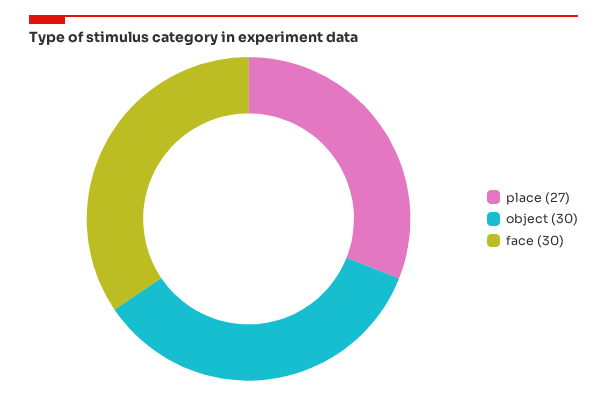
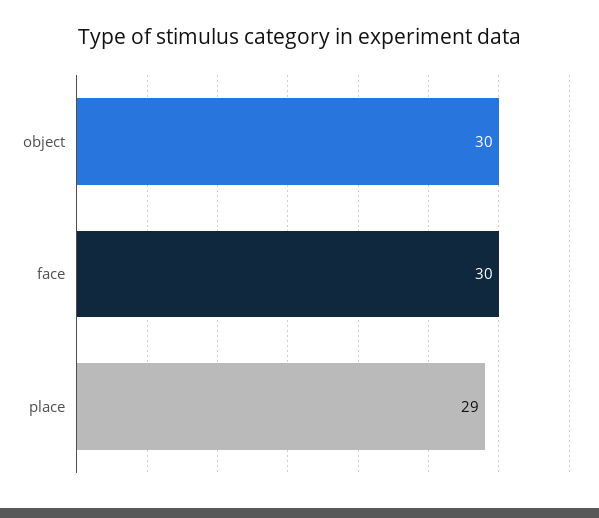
place: 27 -> 29

